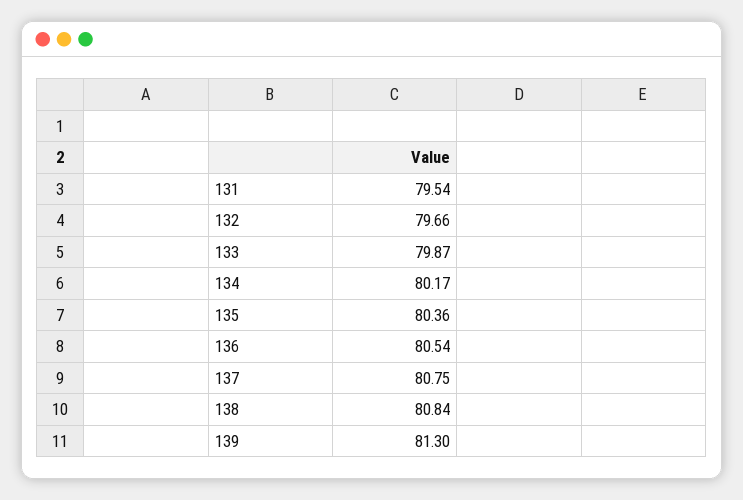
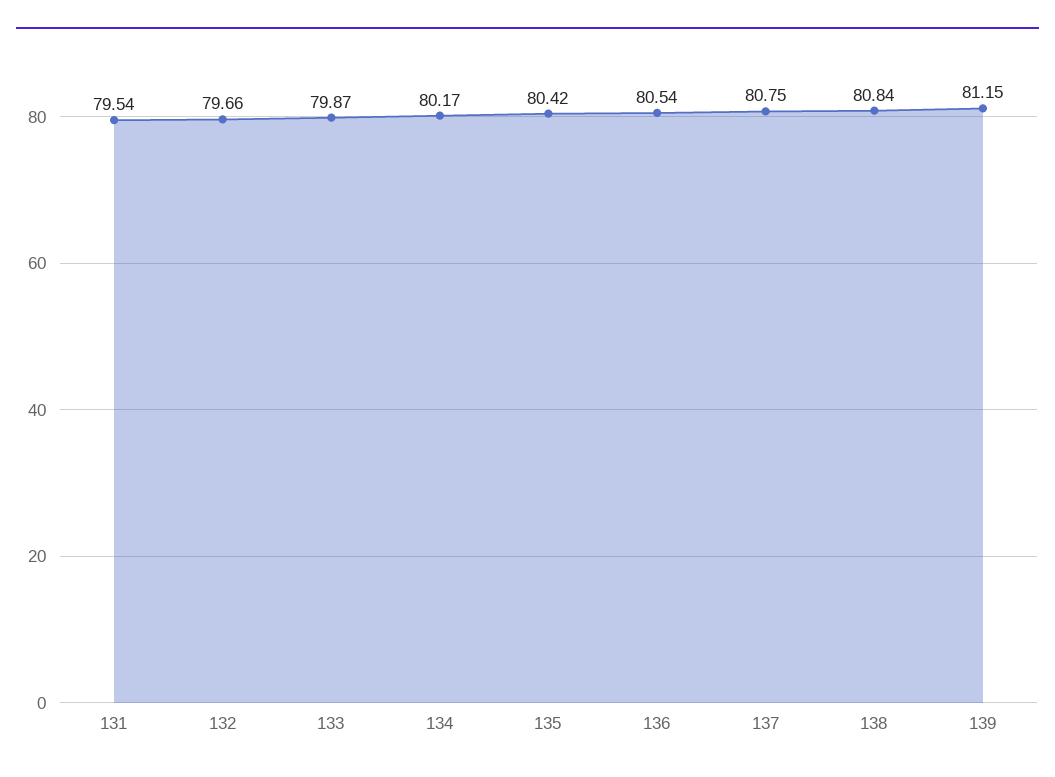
135: 80.36 -> 80.42
139: 81.3 -> 81.15

